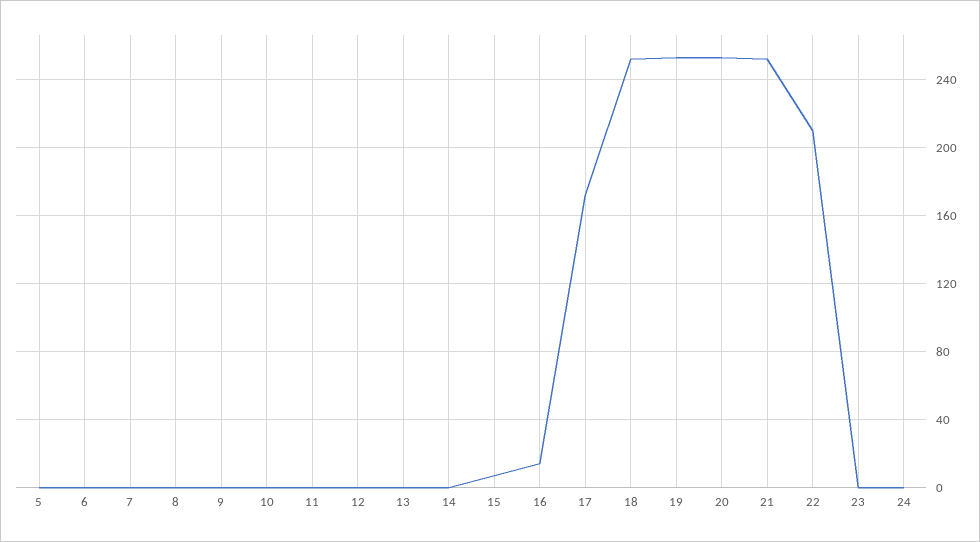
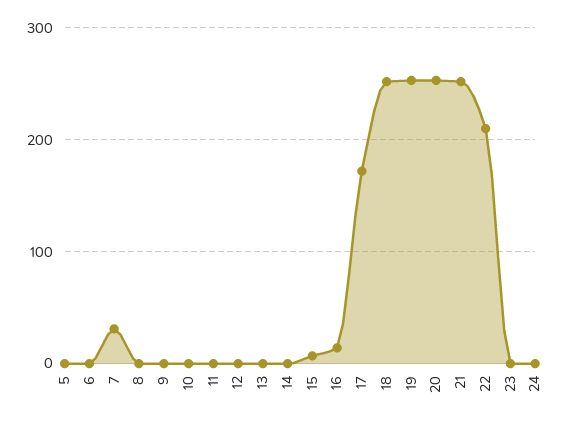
7: 0 -> 30

